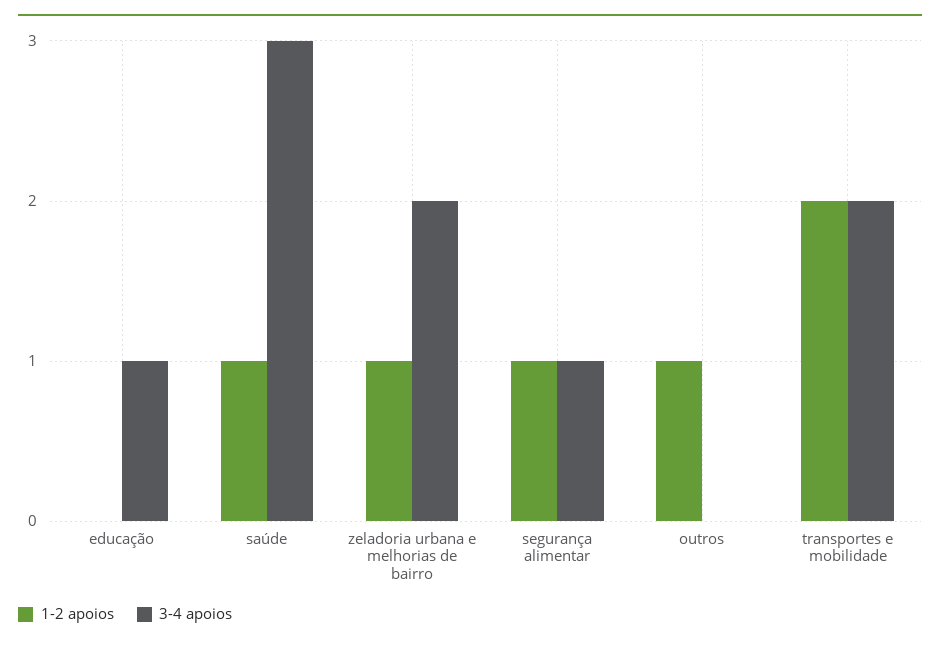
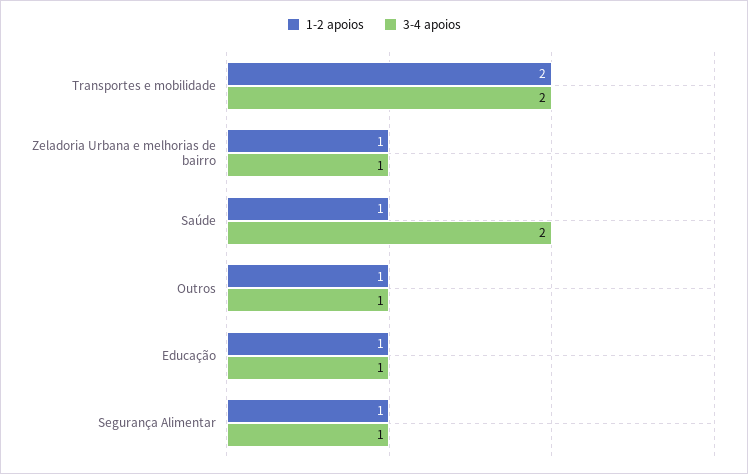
1-2 apoios, educação: 0 -> 1
3-4 apoios, saúde: 3 -> 2
3-4 apoios, zeladoria urbana e melhorias de bairro: 2 -> 1
3-4 apoios, outros: 0 -> 1

